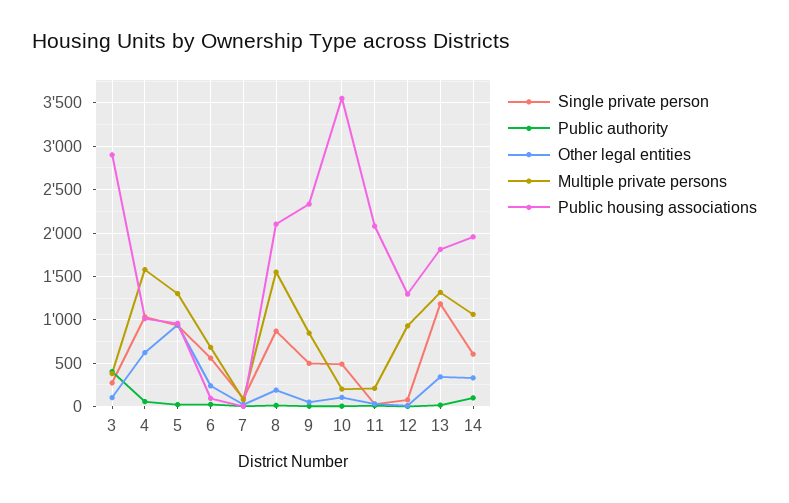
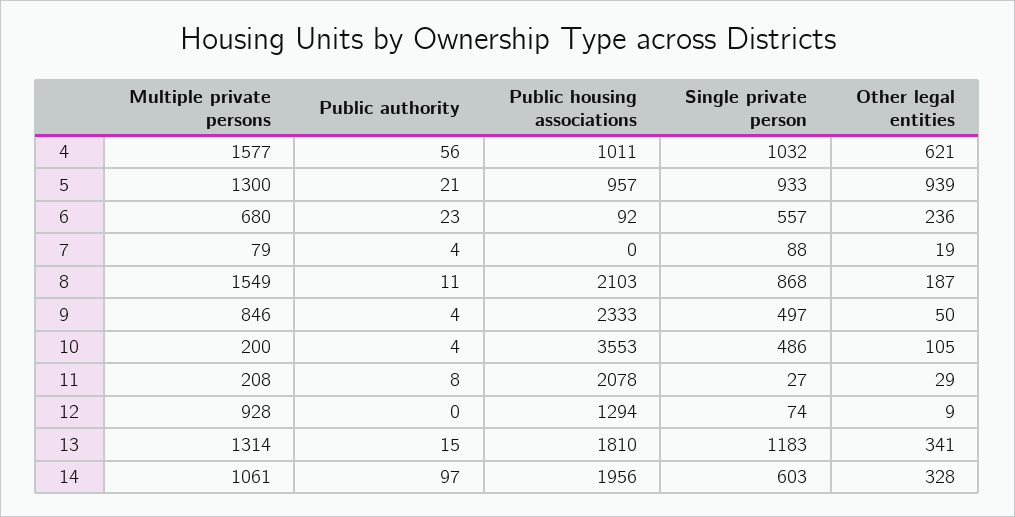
Single private person, 3: 300 -> none
Public authority, 3: 400 -> none
Other legal entities, 3: 100 -> none
Multiple private persons, 3: 400 -> none
Public housing associations, 3: 2900 -> none

